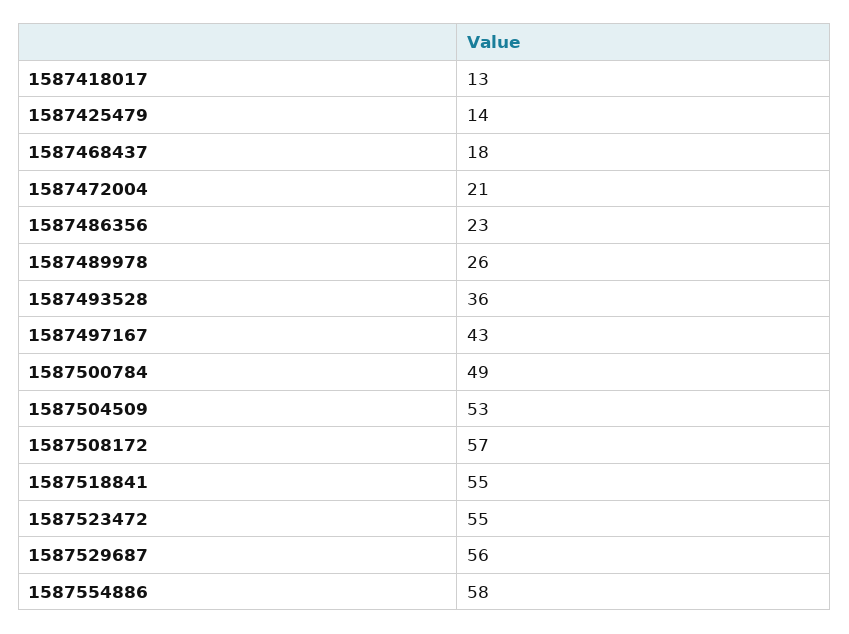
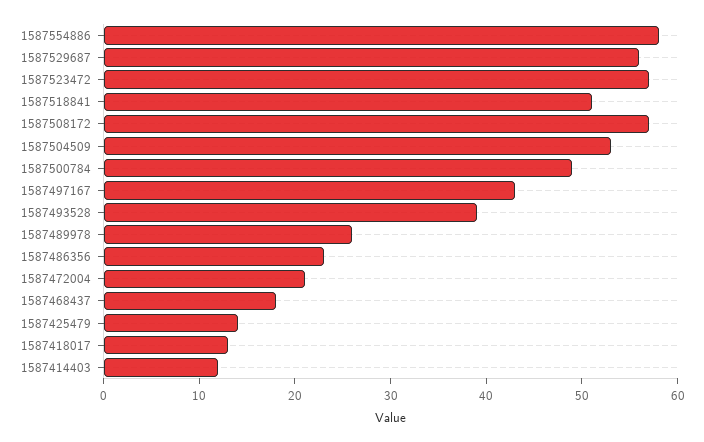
1587493528: 36 -> 39
1587518841: 55 -> 51
1587523472: 55 -> 57
1587414403: none -> 12

